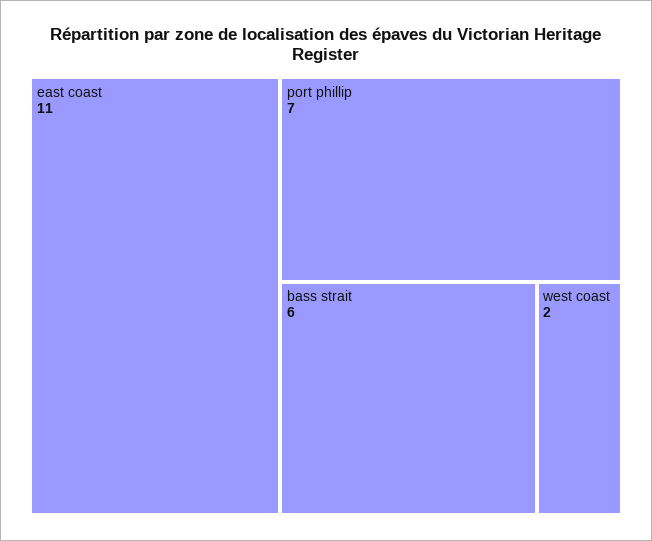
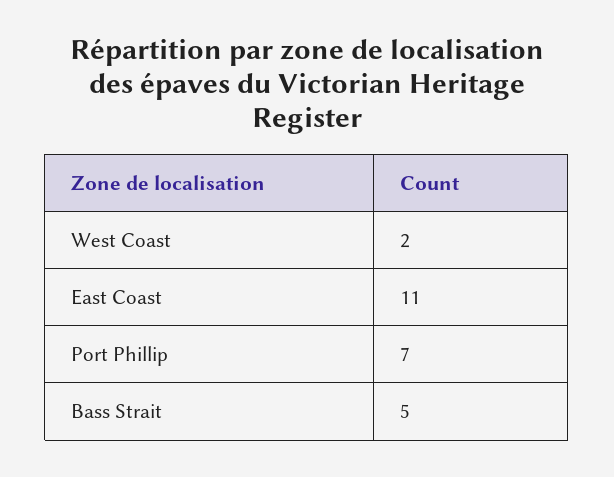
bass strait: 6 -> 5

